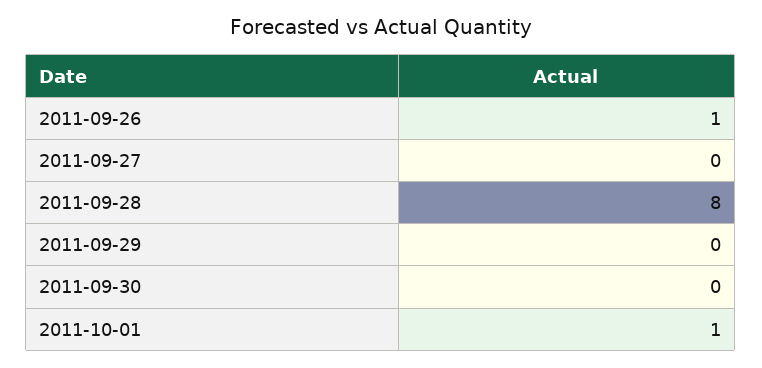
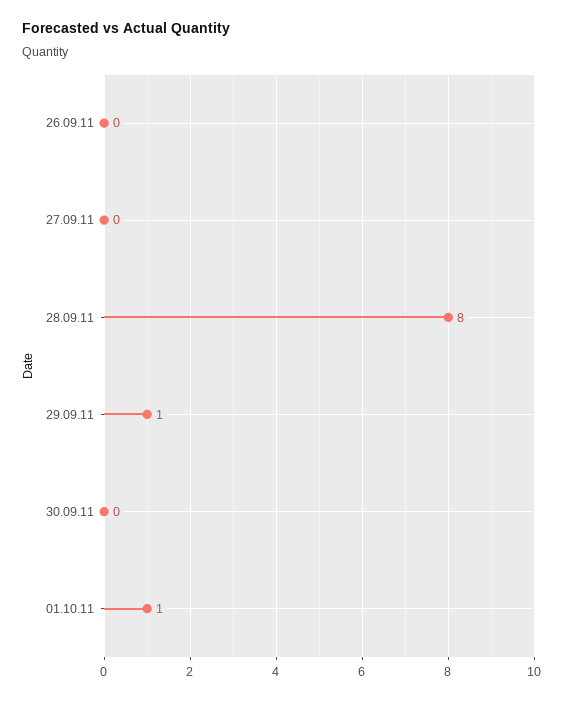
2011-09-26: 1 -> 0
2011-09-29: 0 -> 1

